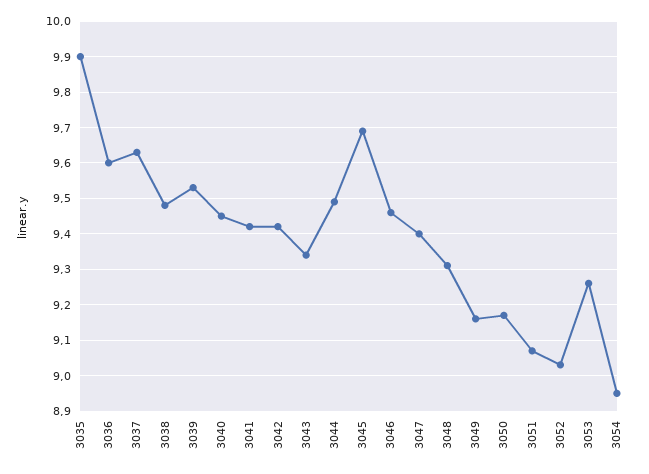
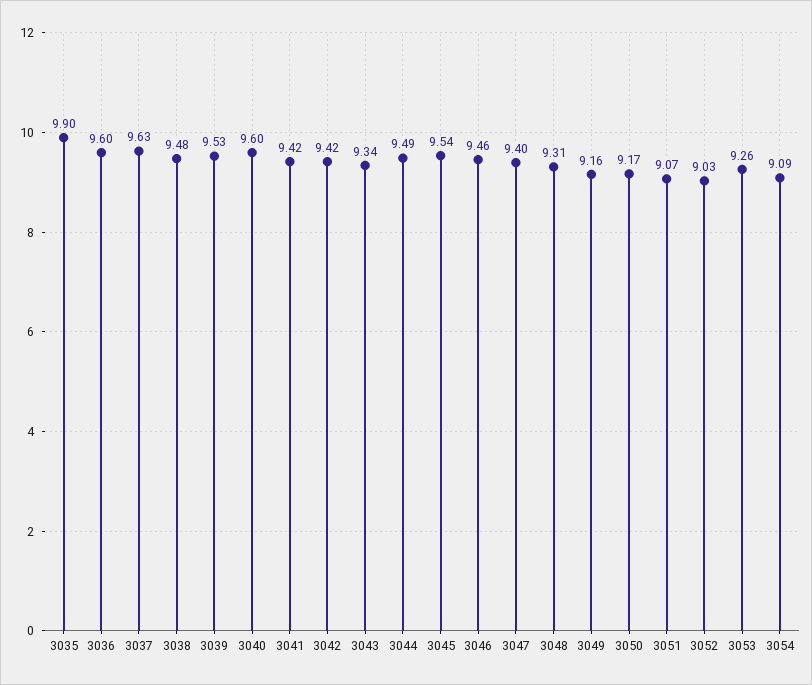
3040: 9.45 -> 9.6
3045: 9.7 -> 9.54
3054: 8.95 -> 9.09

